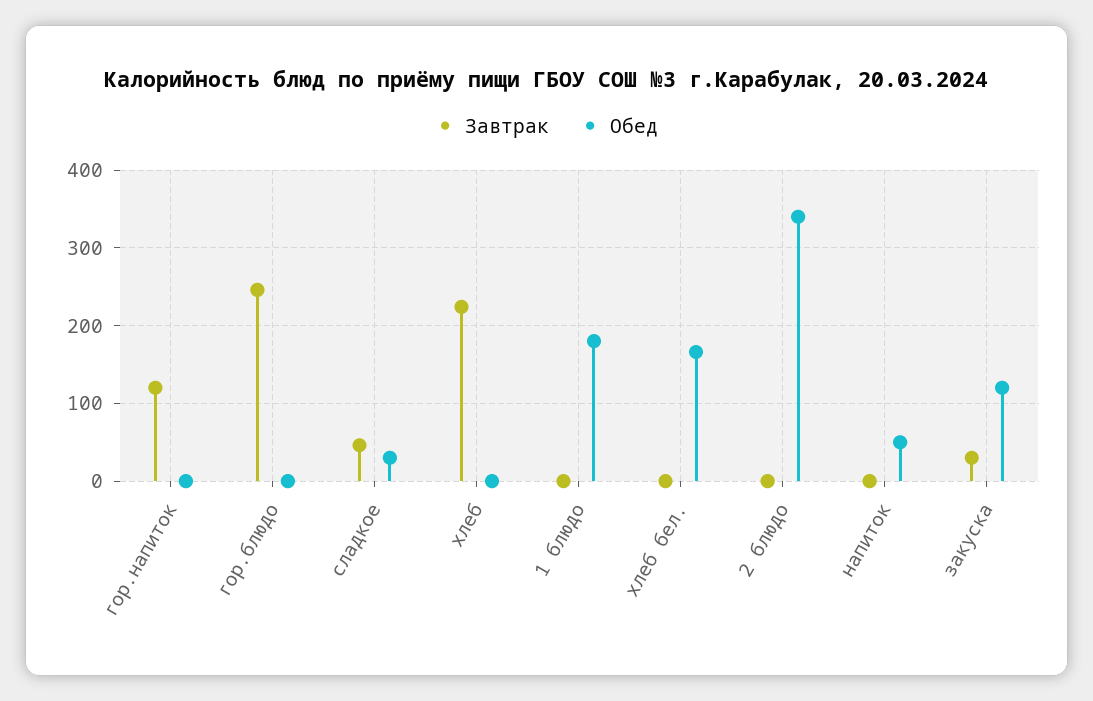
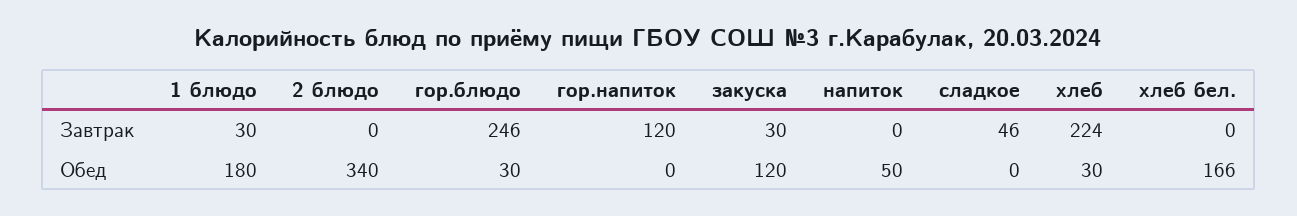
Обед, гор.блюдо: 0 -> 30
Обед, сладкое: 30 -> 0
Обед, хлеб: 0 -> 30
Завтрак, 1 блюдо: 0 -> 30

